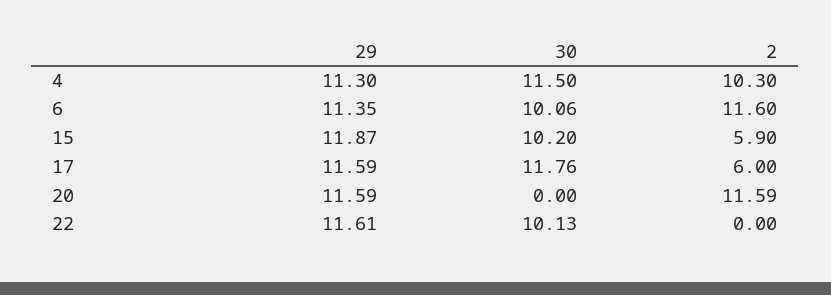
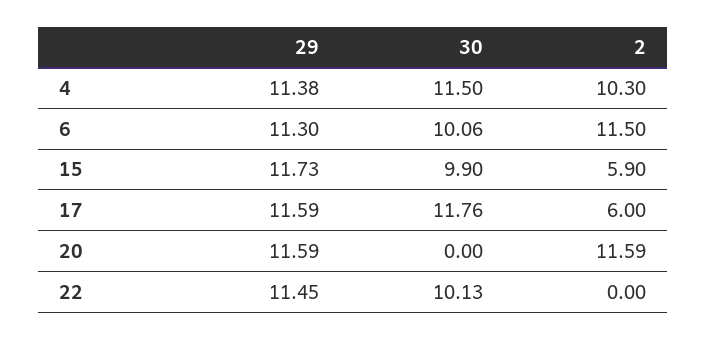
29, 4: 11.3 -> 11.38
29, 6: 11.35 -> 11.3
2, 6: 11.6 -> 11.5
29, 15: 11.87 -> 11.73
30, 15: 10.2 -> 9.9
29, 22: 11.61 -> 11.45

